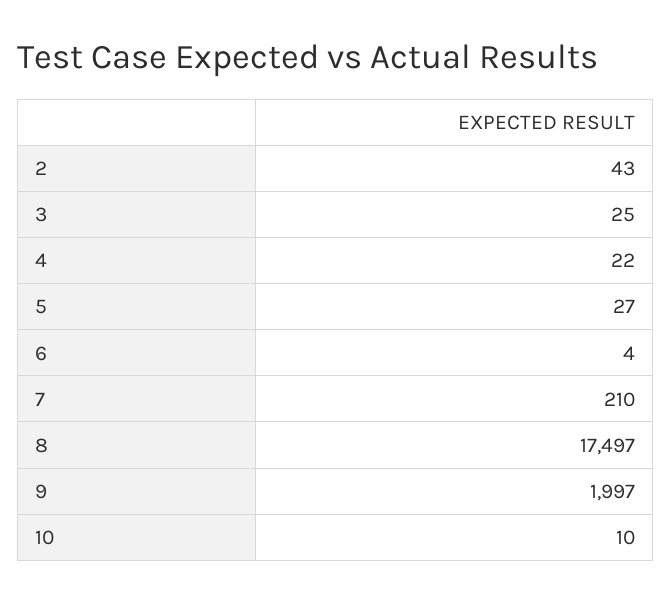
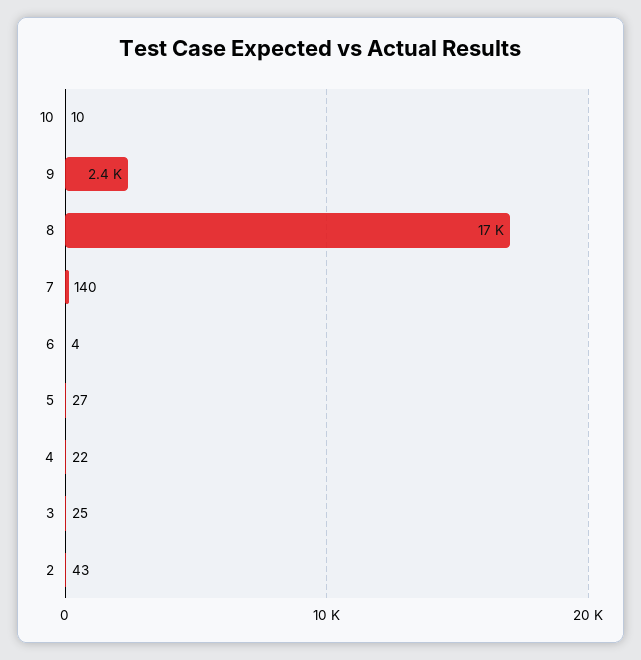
7: 210 -> 140
9: 1997 -> 2400

